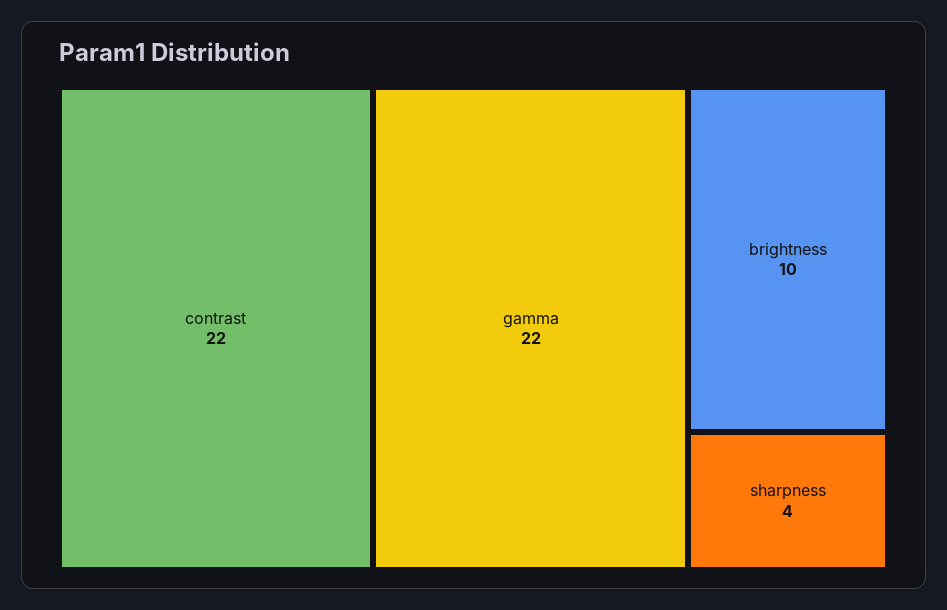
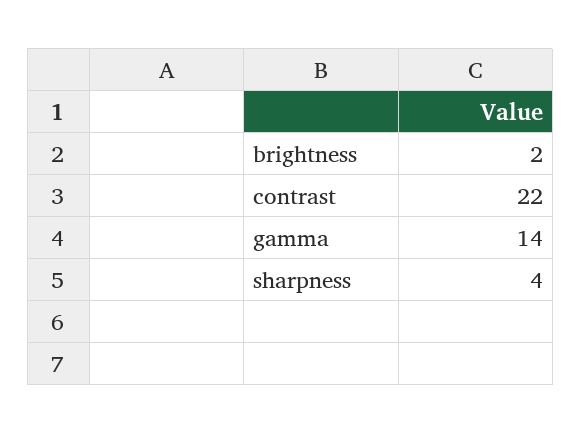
gamma: 22 -> 14
brightness: 10 -> 2

